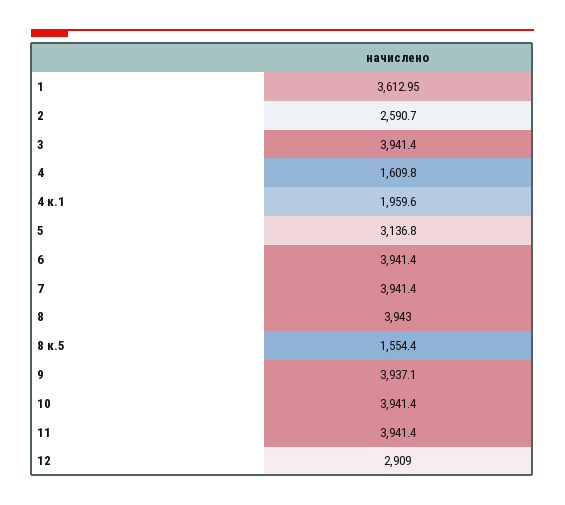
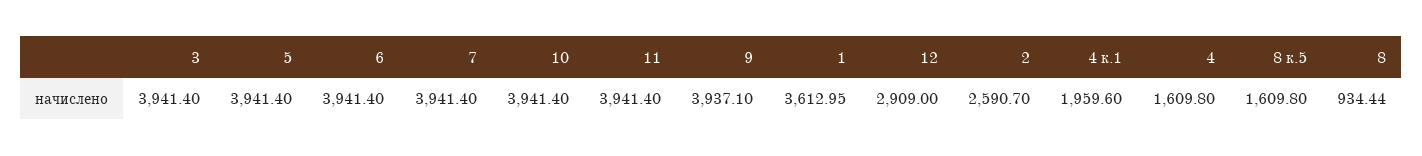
5: 3136.8 -> 3941.4
8: 3943 -> 934.44
8 к.5: 1554.4 -> 1609.8

